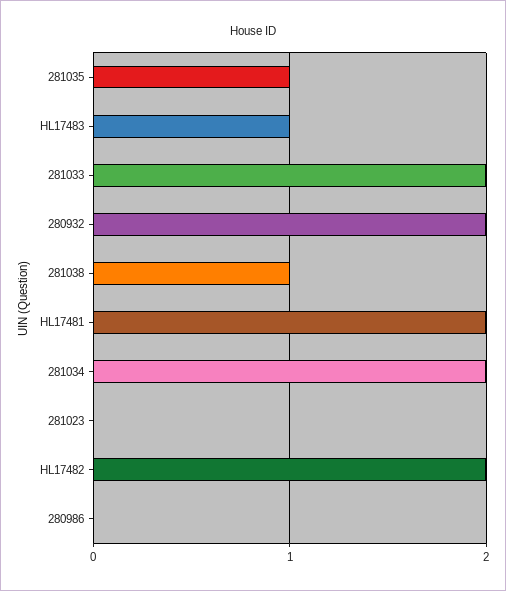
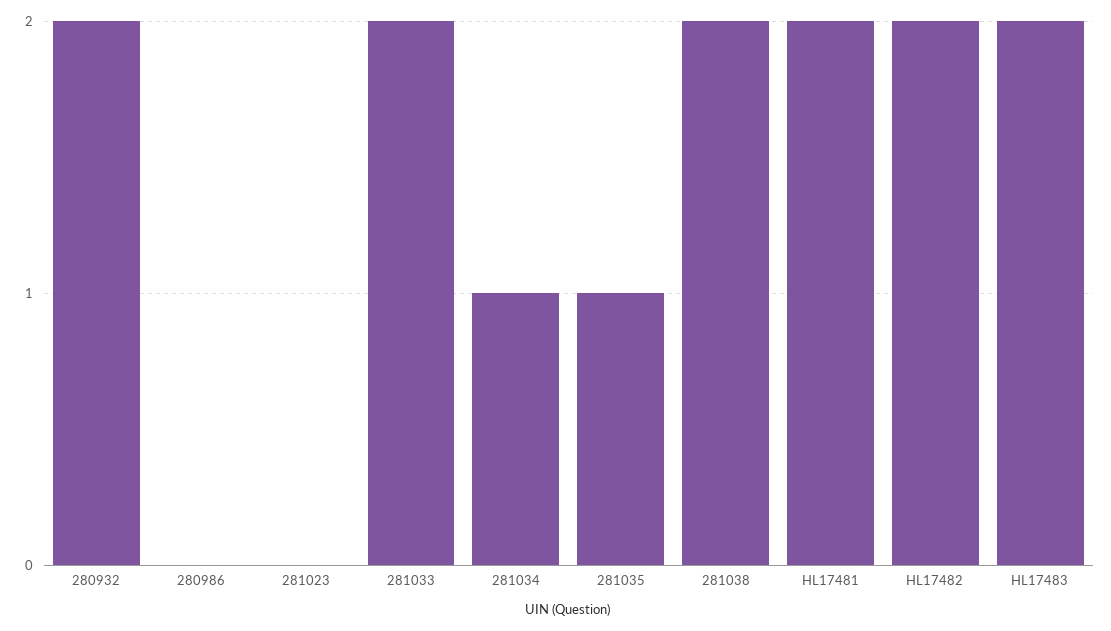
HL17483: 1 -> 2
281038: 1 -> 2
281034: 2 -> 1

